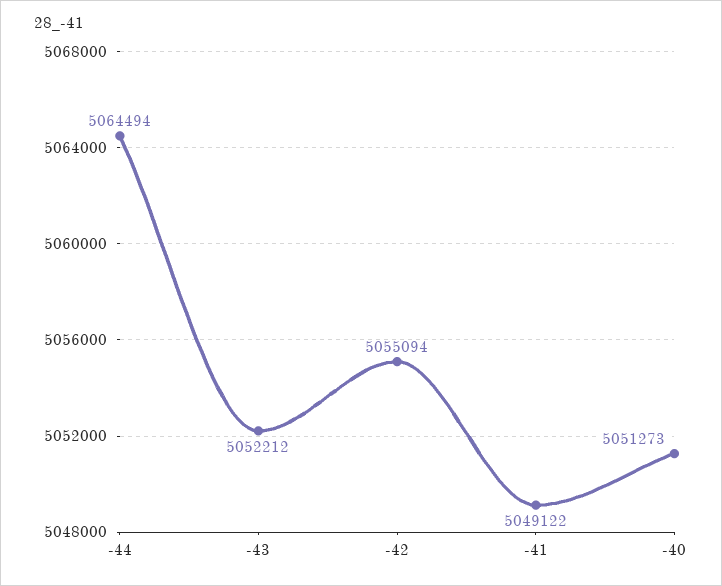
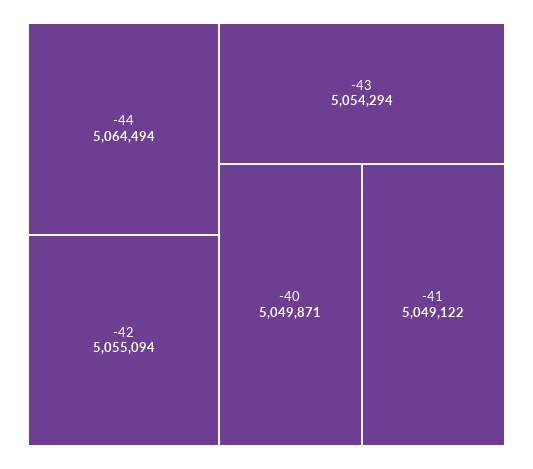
-43: 5052212 -> 5054294
-40: 5051273 -> 5049871

